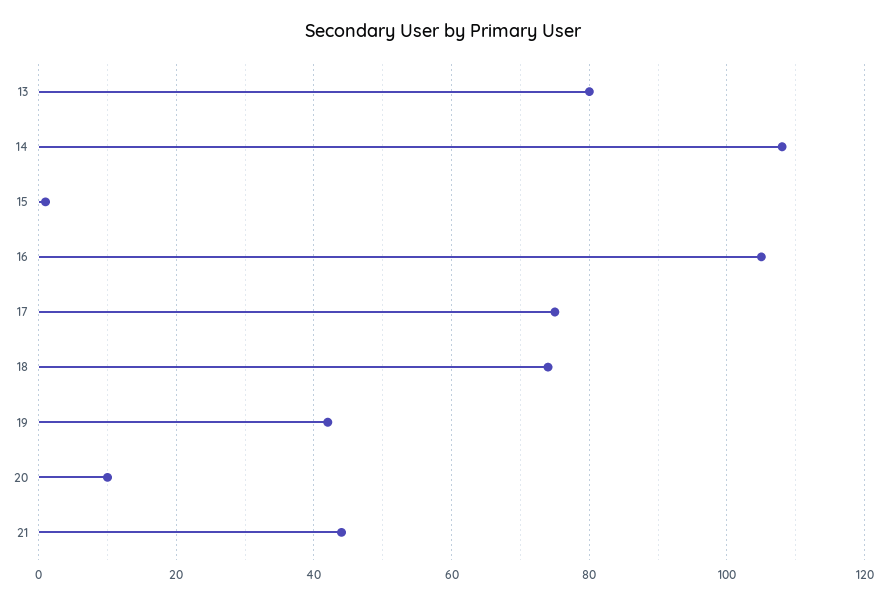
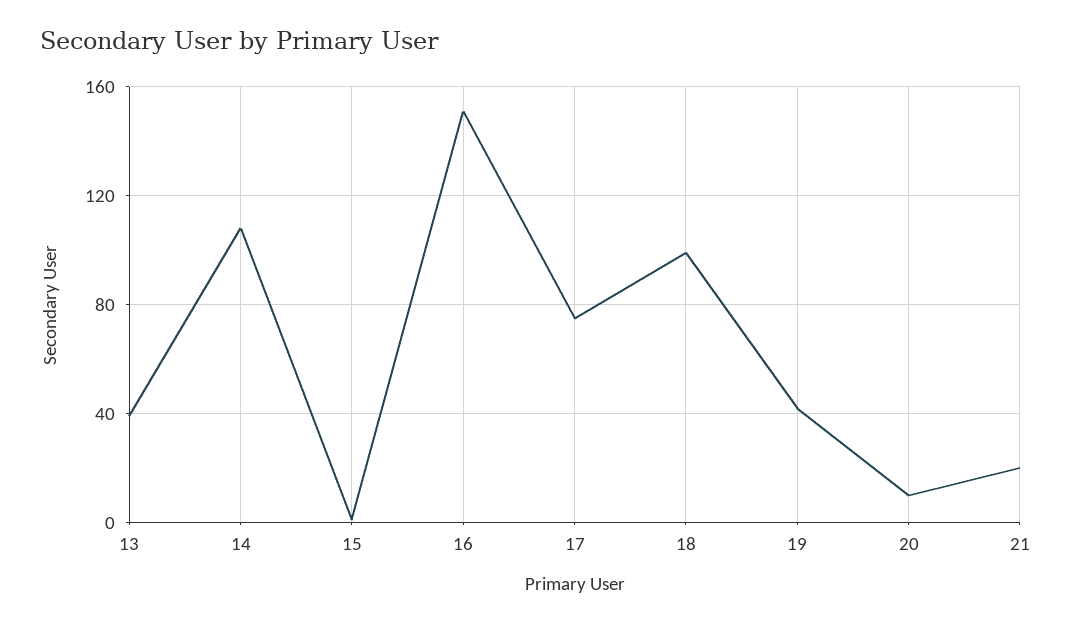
13: 80 -> 40
16: 105 -> 150
18: 75 -> 100
21: 45 -> 20

